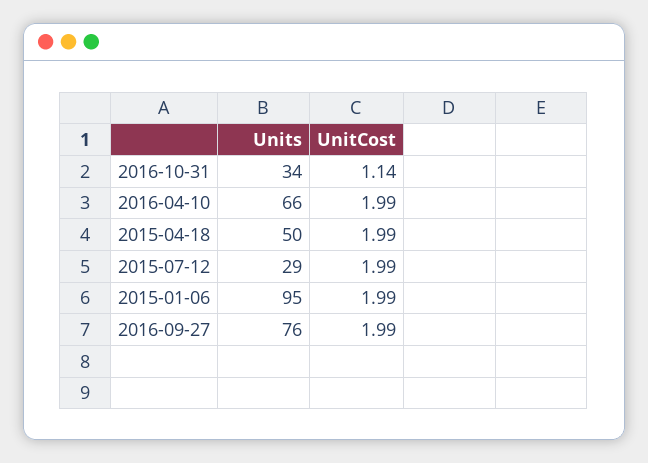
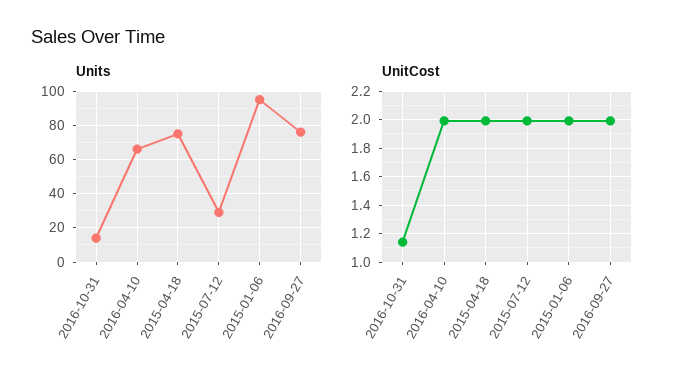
Units, 2016-10-31: 34 -> 15
Units, 2015-04-18: 50 -> 75

